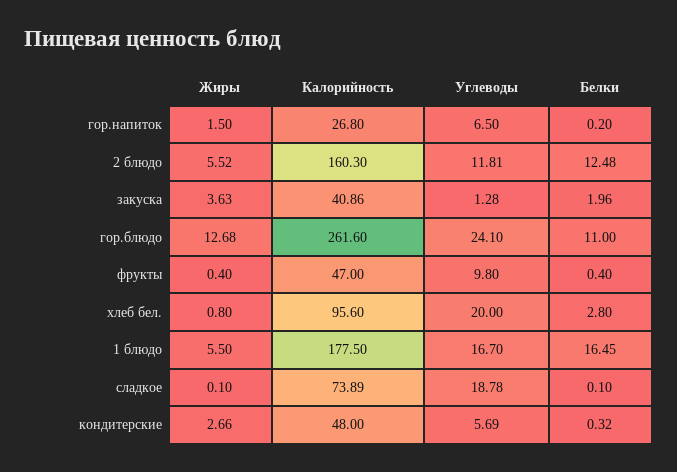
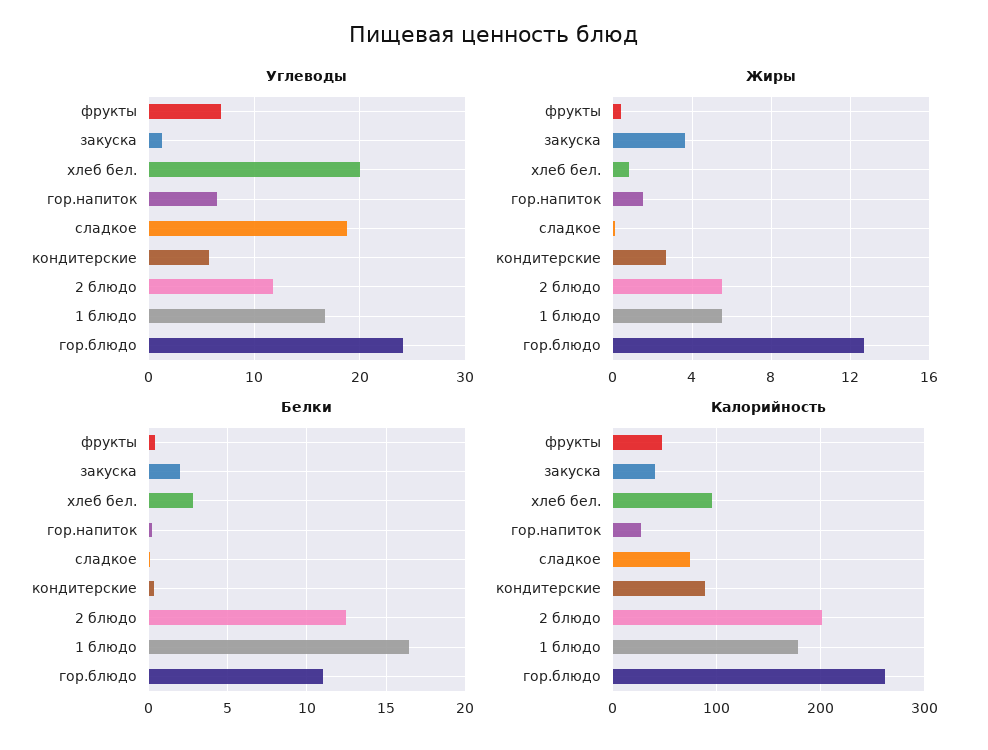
Калорийность, 2 блюдо: 160.3 -> 200
Углеводы, фрукты: 9.8 -> 7
Калорийность, кондитерские: 48 -> 90

